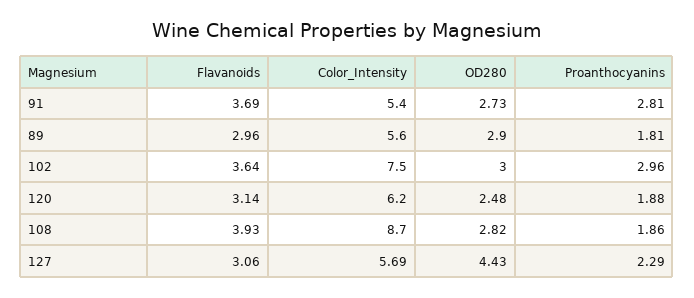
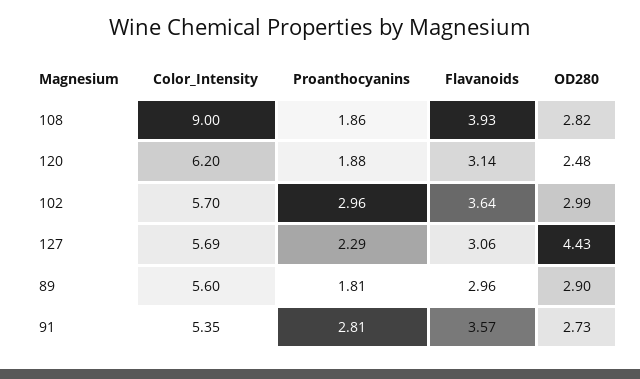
Flavanoids, 91: 3.69 -> 3.57
Color_Intensity, 91: 5.4 -> 5.35
Color_Intensity, 102: 7.5 -> 5.7
OD280, 102: 3 -> 2.99
Color_Intensity, 108: 8.7 -> 9

